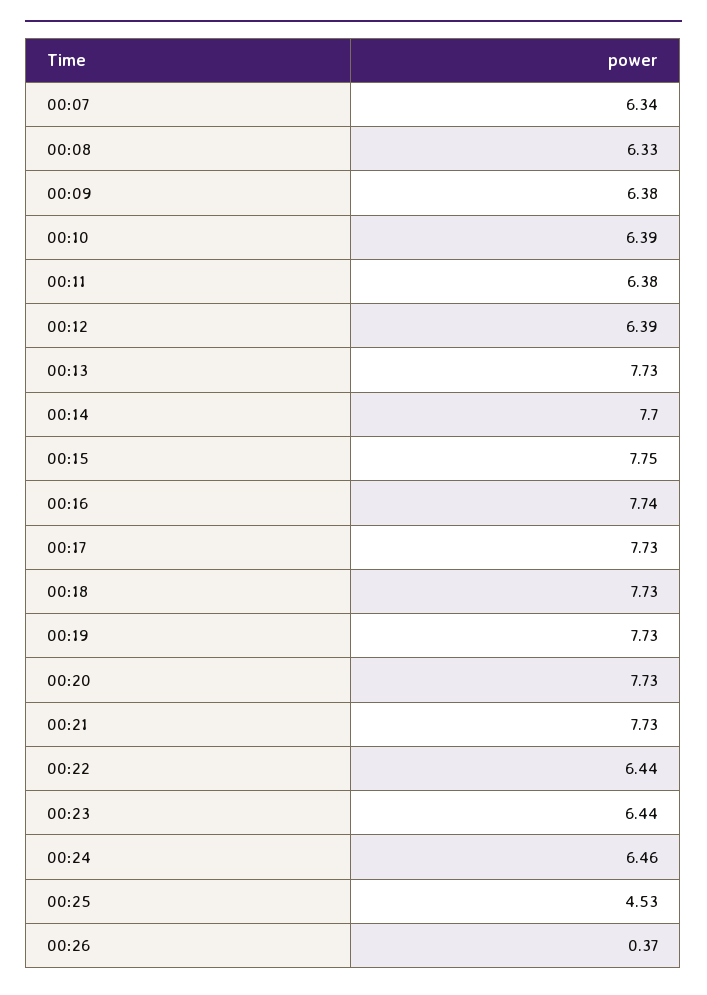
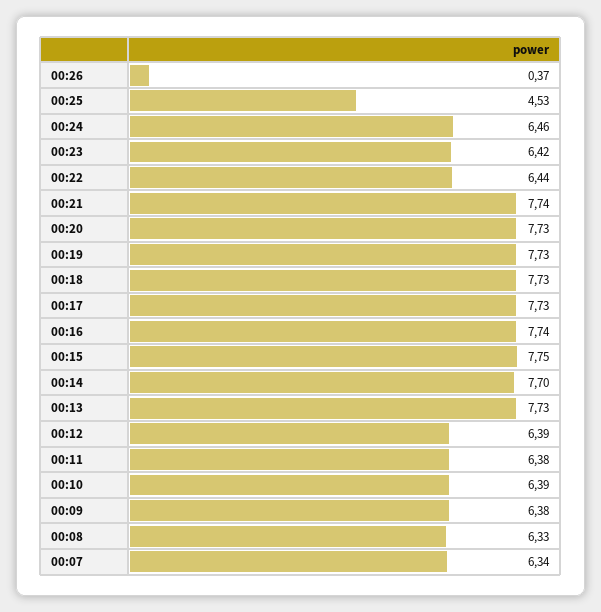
00:21: 7.73 -> 7.74
00:23: 6.44 -> 6.42

